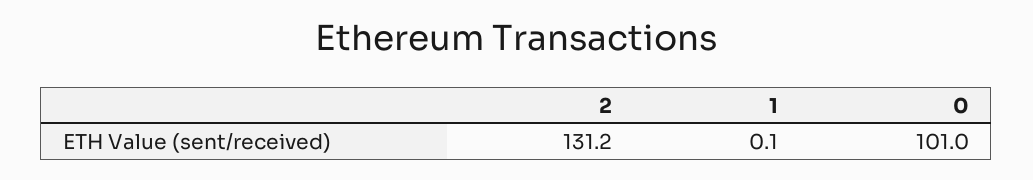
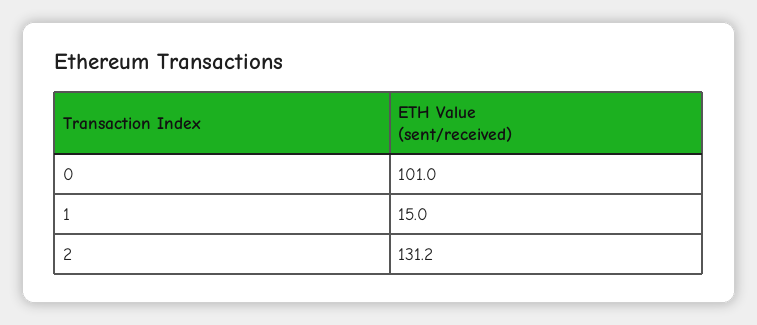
1: 0.1 -> 15

